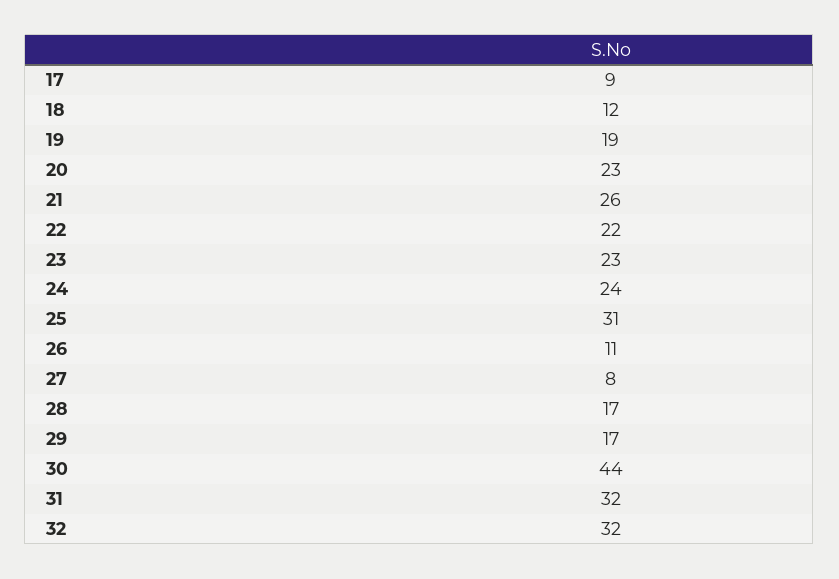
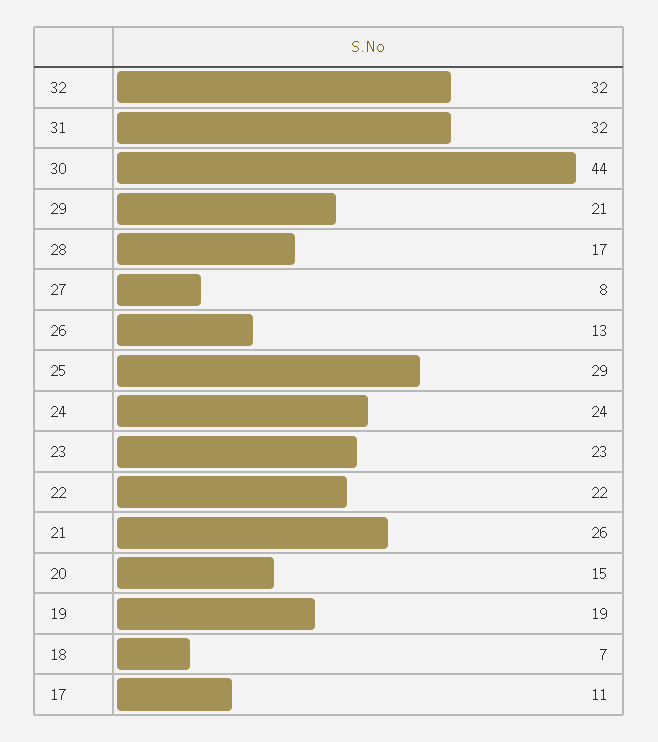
17: 9 -> 11
18: 12 -> 7
20: 23 -> 15
25: 31 -> 29
26: 11 -> 13
29: 17 -> 21

